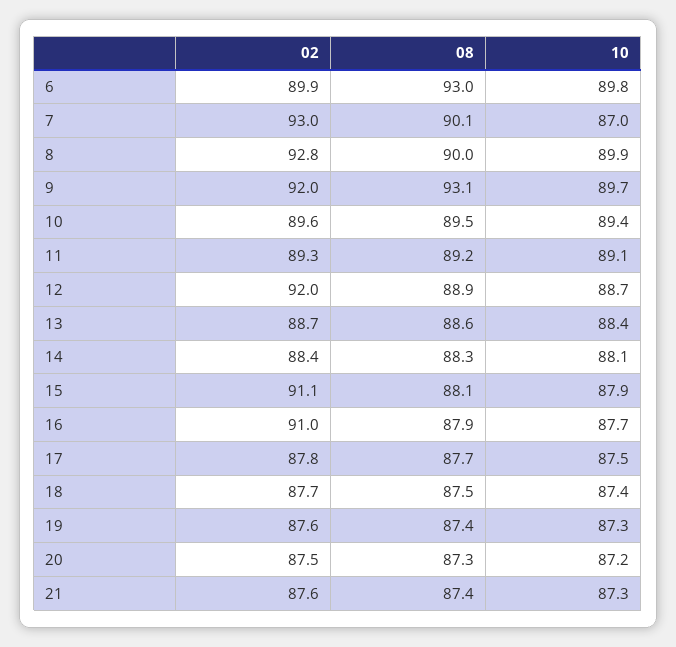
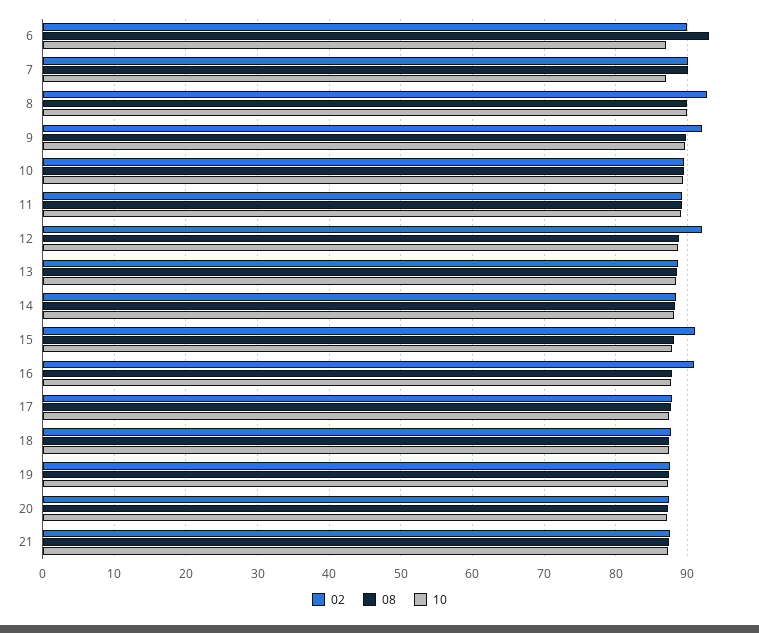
10, 6: 89.8 -> 87
02, 7: 93 -> 90
08, 9: 93.1 -> 90

